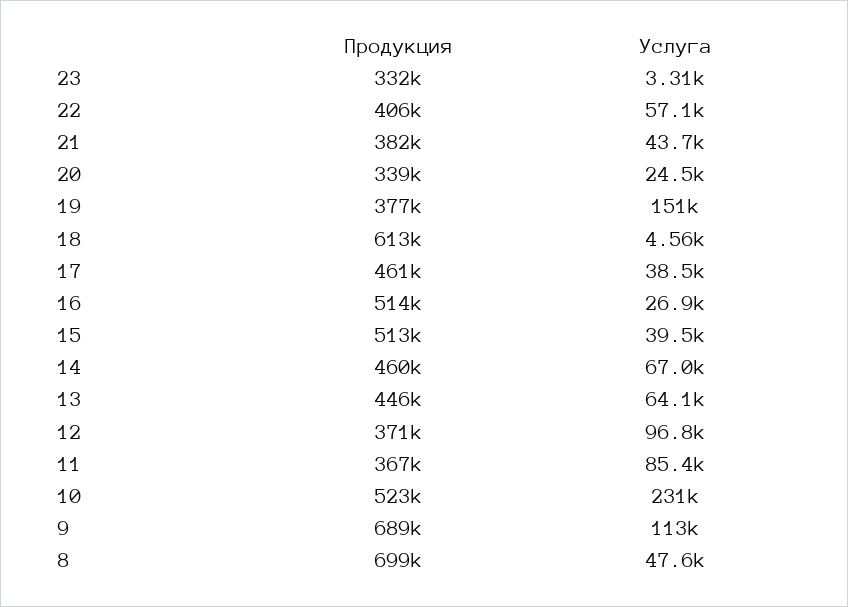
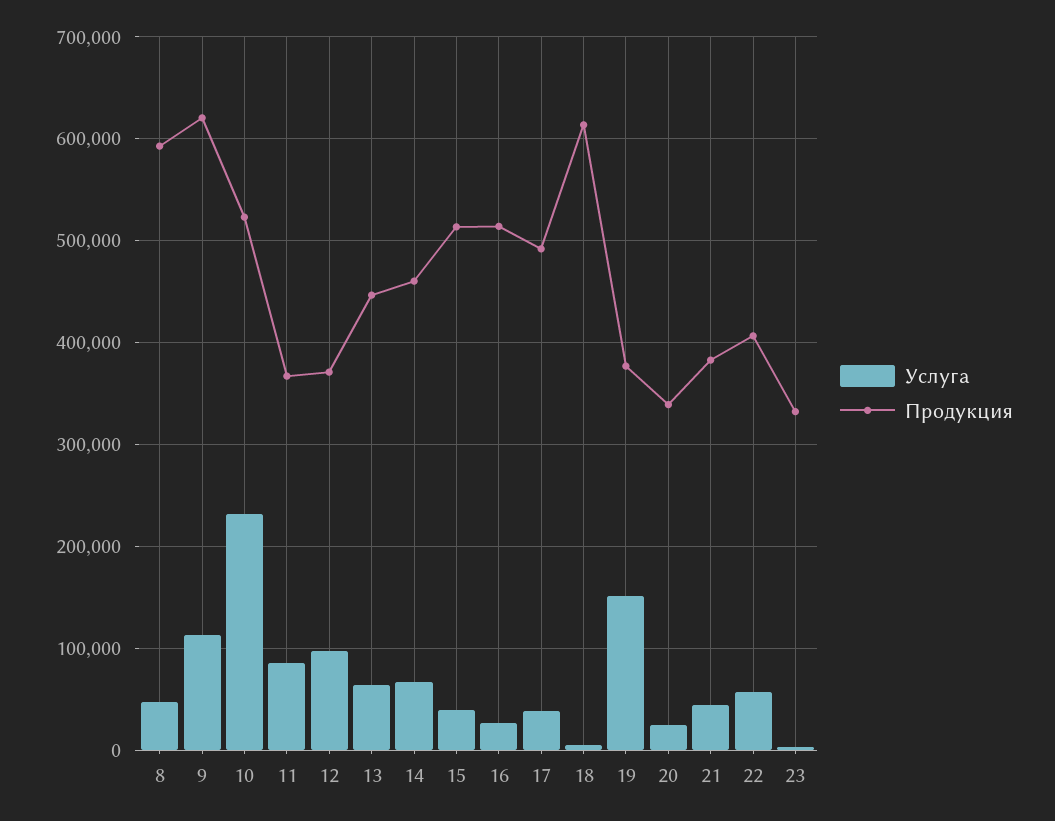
Продукция, 17: 461000 -> 490000
Продукция, 9: 689000 -> 620000
Продукция, 8: 699000 -> 590000

